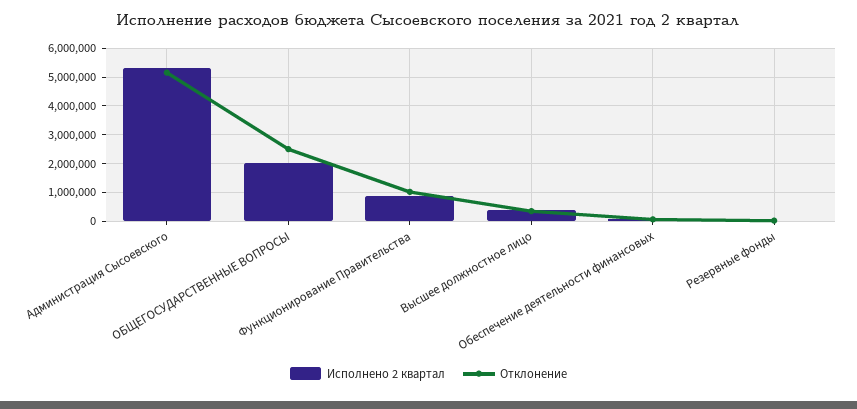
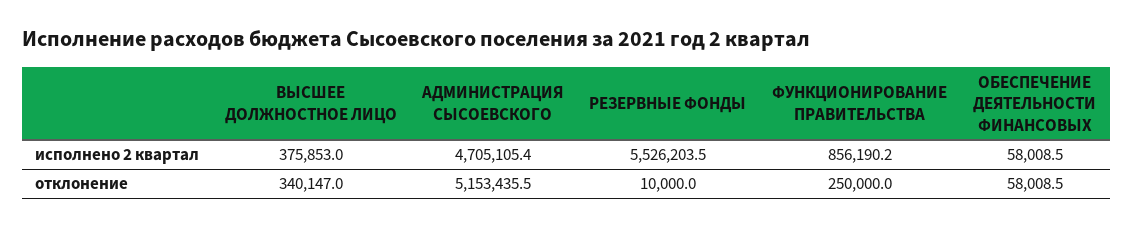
Исполнено 2 квартал, Администрация Сысоевского: 5250000 -> 4705105.4
Исполнено 2 квартал, ОБЩЕГОСУДАРСТВЕННЫЕ ВОПРОСЫ: 2000000 -> none
Отклонение, ОБЩЕГОСУДАРСТВЕННЫЕ ВОПРОСЫ: 2500000 -> none
Отклонение, Функционирование Правительства: 1000000 -> 250000
Исполнено 2 квартал, Резервные фонды: 0 -> 5526203.5

